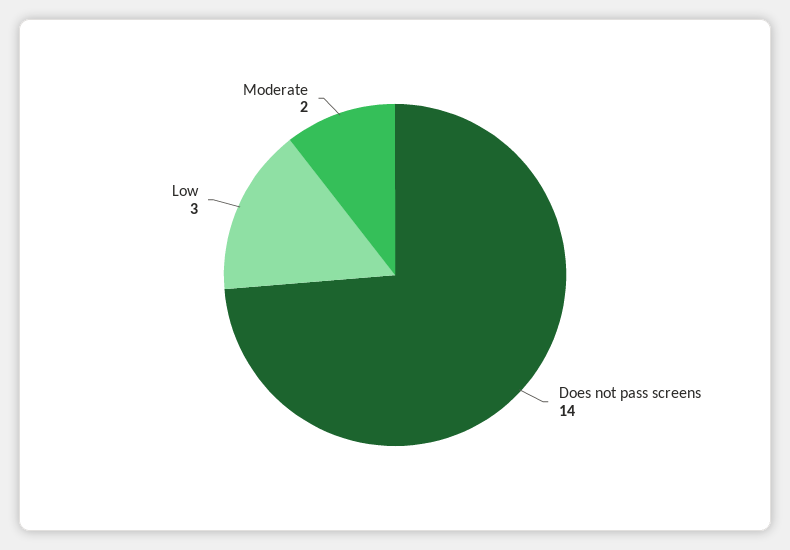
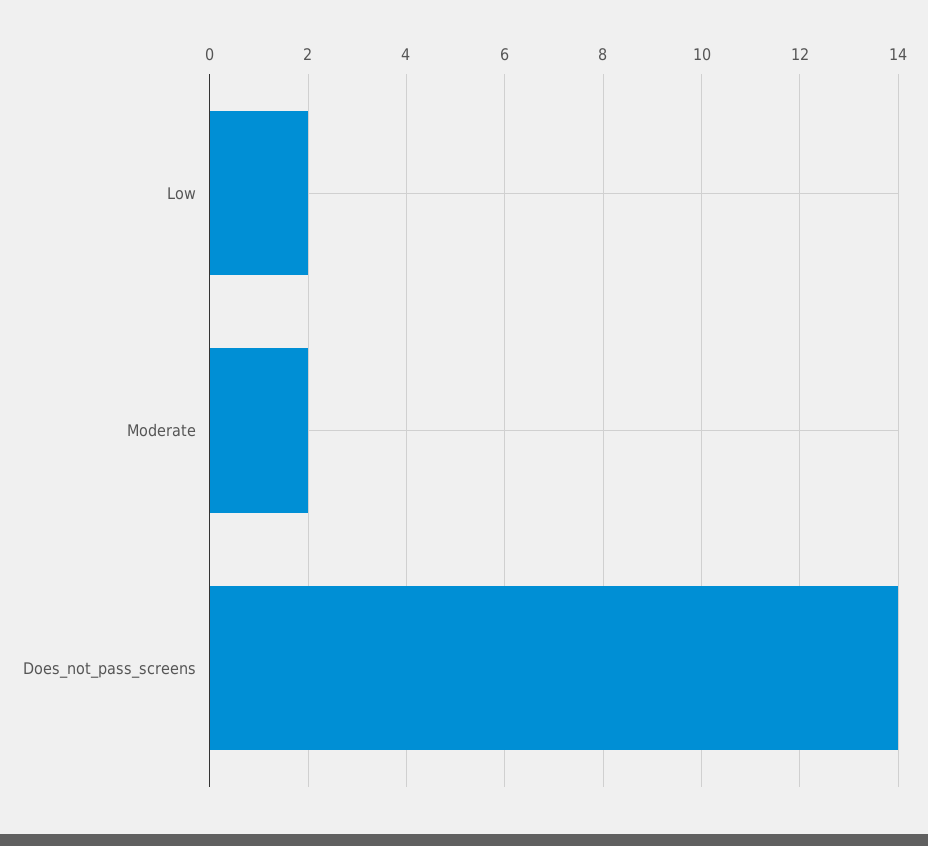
Low: 3 -> 2

